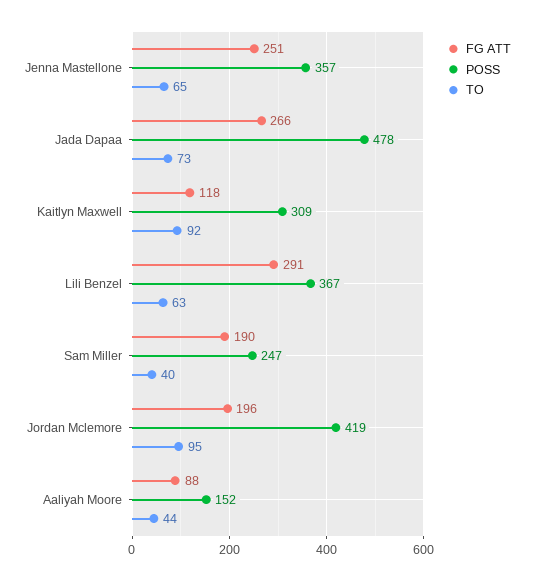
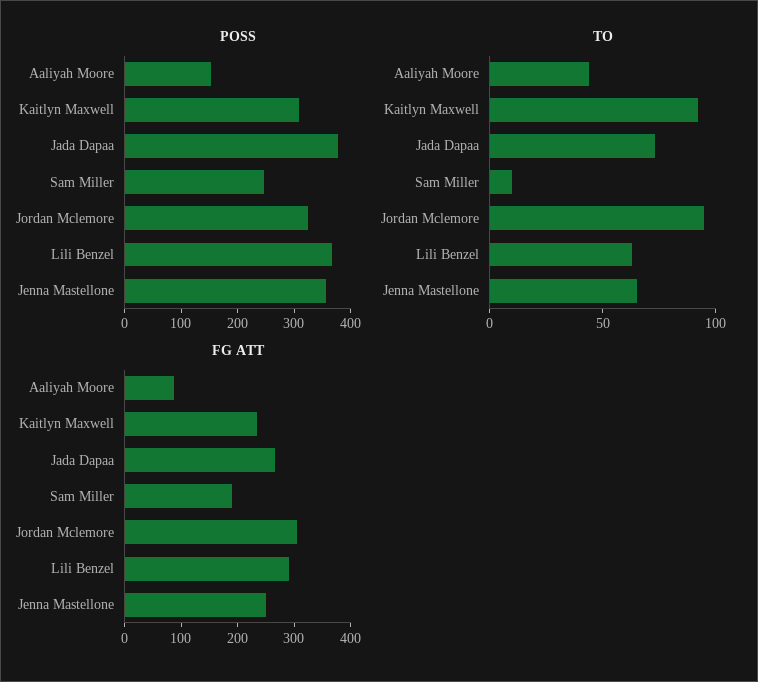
POSS, Jada Dapaa: 478 -> 380
FG ATT, Kaitlyn Maxwell: 118 -> 240
TO, Sam Miller: 40 -> 10
FG ATT, Jordan Mclemore: 196 -> 300
POSS, Jordan Mclemore: 419 -> 320

